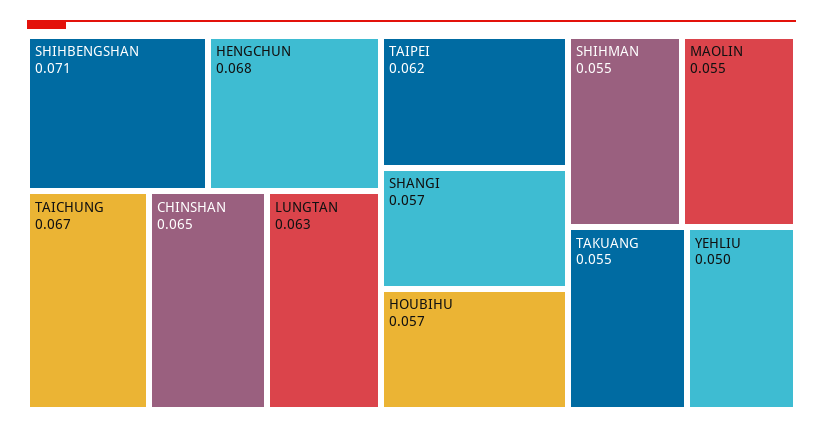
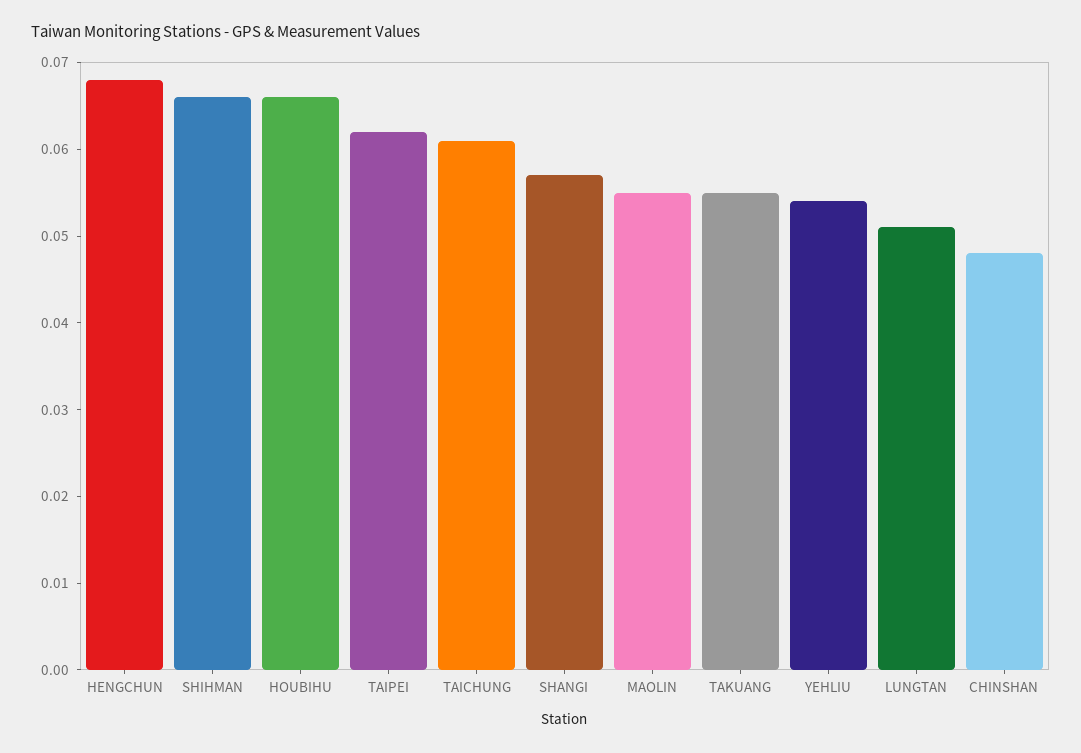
SHIHBENGSHAN: 0.071 -> none
TAICHUNG: 0.067 -> 0.061
CHINSHAN: 0.065 -> 0.048
LUNGTAN: 0.063 -> 0.051
HOUBIHU: 0.057 -> 0.066
SHIHMAN: 0.055 -> 0.066
YEHLIU: 0.05 -> 0.054

